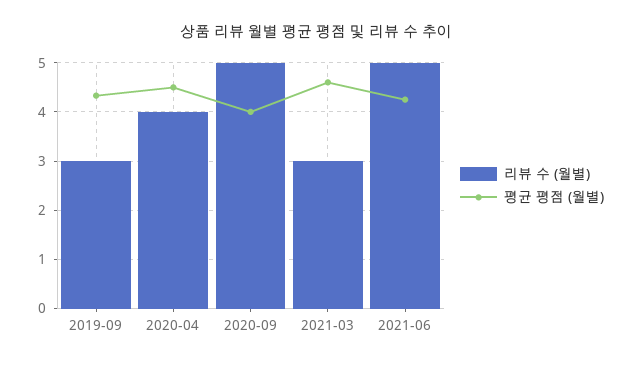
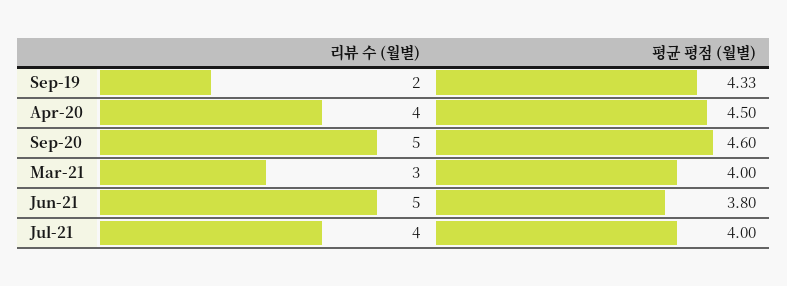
리뷰 수 (월별), 2019-09: 3 -> 2
평균 평점 (월별), 2020-09: 4 -> 4.6
평균 평점 (월별), 2021-03: 4.6 -> 4
평균 평점 (월별), 2021-06: 4.2 -> 3.8
리뷰 수 (월별), Jul-21: none -> 4
평균 평점 (월별), Jul-21: none -> 4

